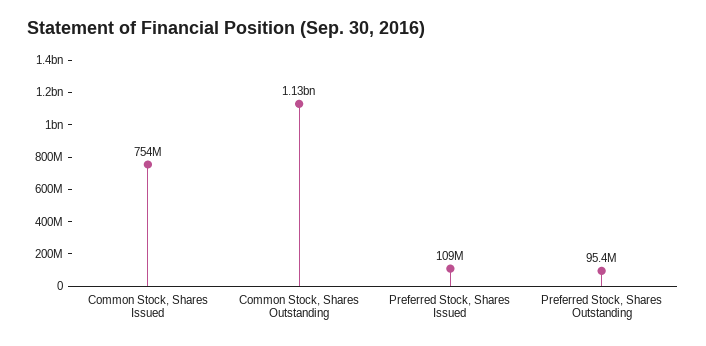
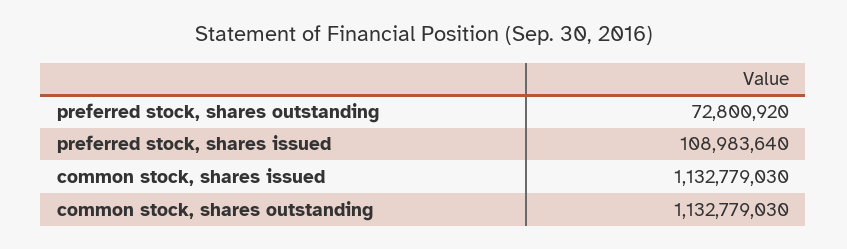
Common Stock, Shares Issued: 754000000 -> 1132779030
Preferred Stock, Shares Outstanding: 95400000 -> 72800920

